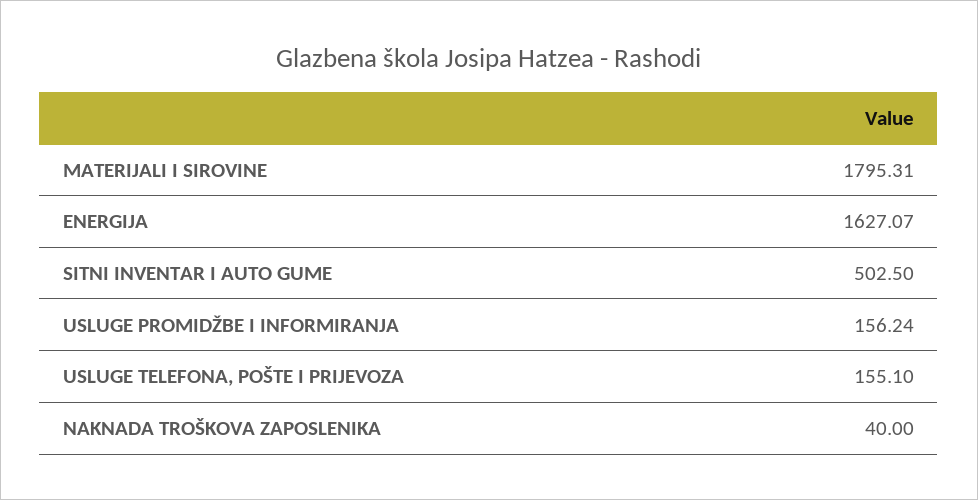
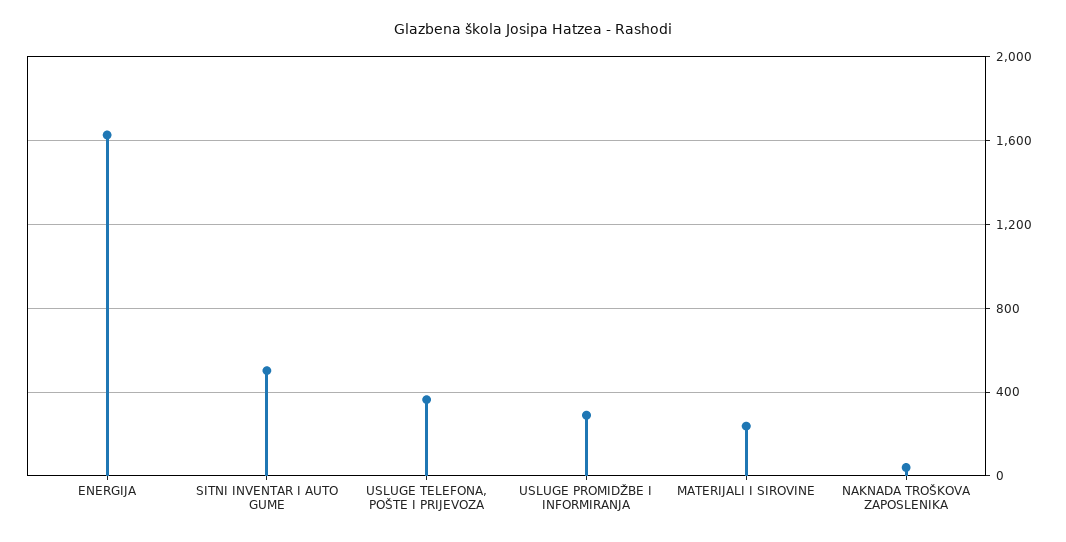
MATERIJALI I SIROVINE: 1795.31 -> 250
USLUGE PROMIDŽBE I INFORMIRANJA: 156.24 -> 300
USLUGE TELEFONA, POŠTE I PRIJEVOZA: 155.1 -> 350

